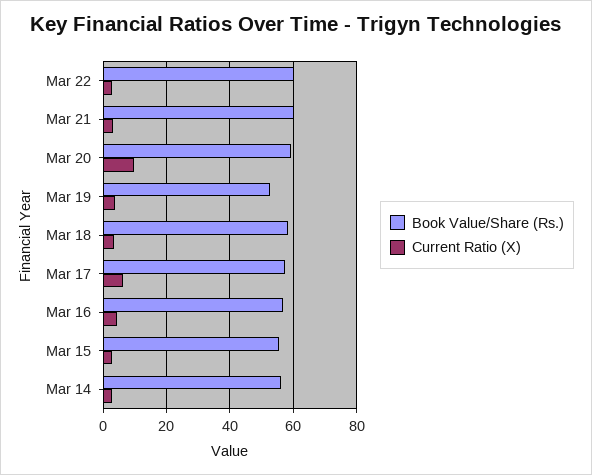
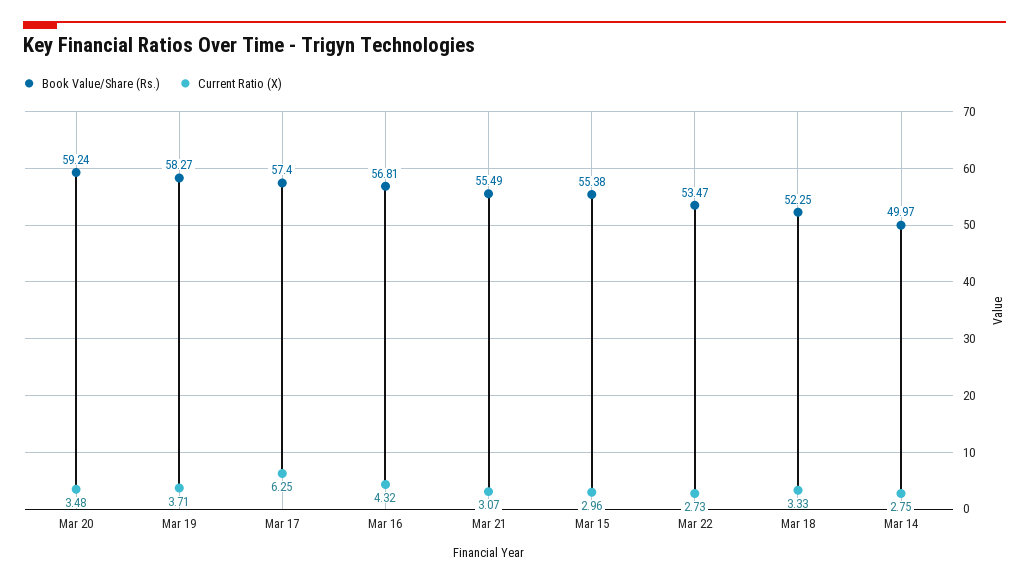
Book Value/Share (Rs.), Mar 22: 60 -> 53.47
Book Value/Share (Rs.), Mar 21: 60 -> 55.49
Current Ratio (X), Mar 20: 10 -> 3.48
Book Value/Share (Rs.), Mar 19: 52 -> 58.27
Book Value/Share (Rs.), Mar 18: 58 -> 52.25
Book Value/Share (Rs.), Mar 14: 56 -> 49.97

